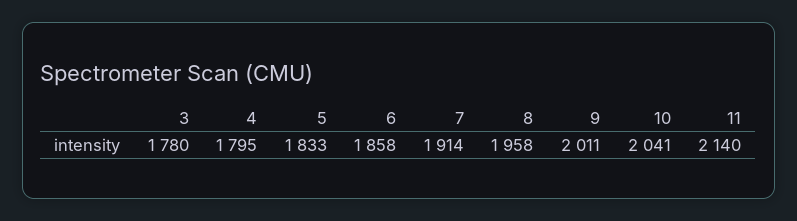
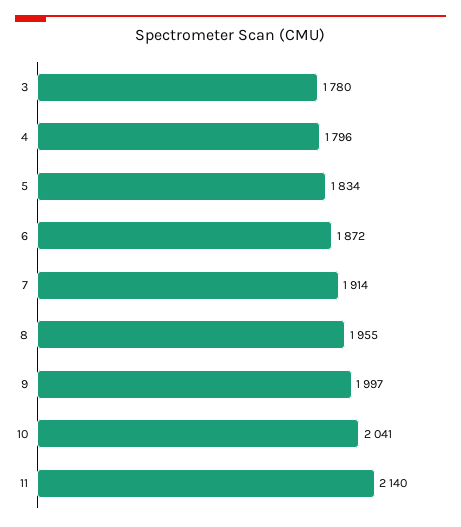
4: 1795 -> 1796
5: 1833 -> 1834
6: 1858 -> 1872
8: 1958 -> 1955
9: 2011 -> 1997

